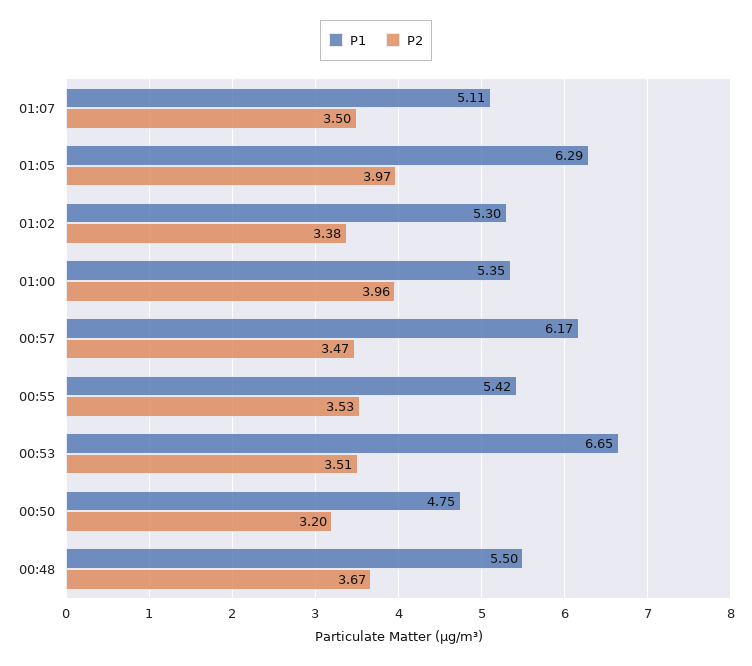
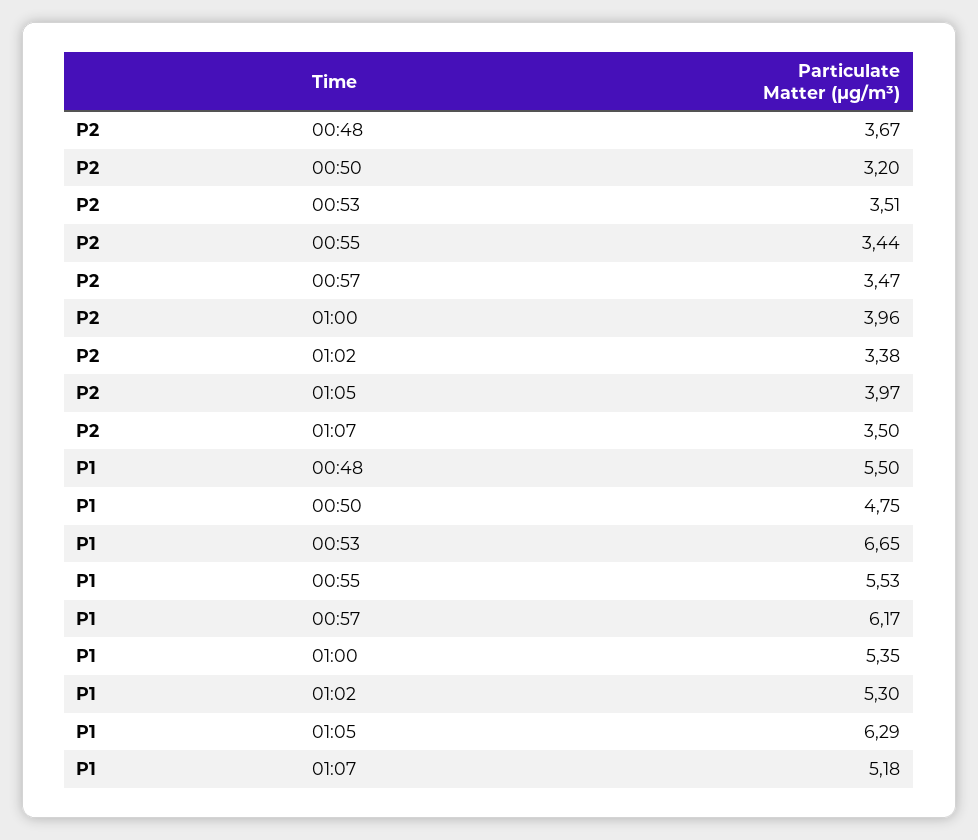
P1, 01:07: 5.11 -> 5.18
P1, 00:55: 5.42 -> 5.53
P2, 00:55: 3.53 -> 3.44

